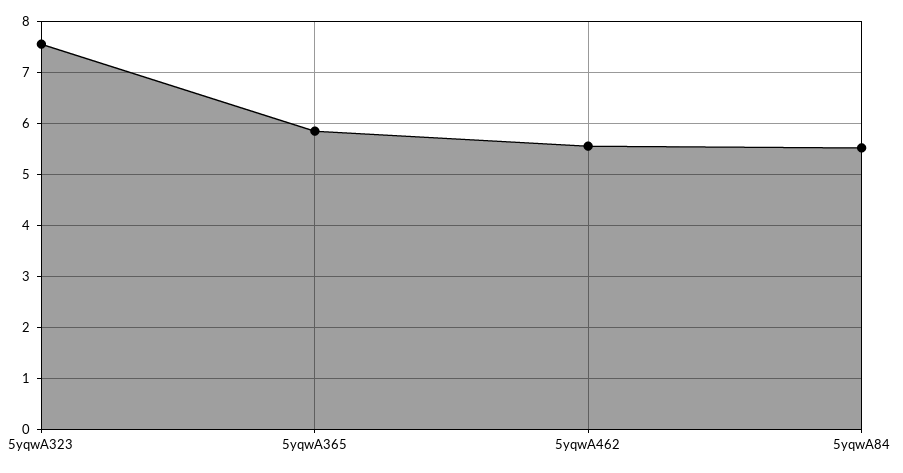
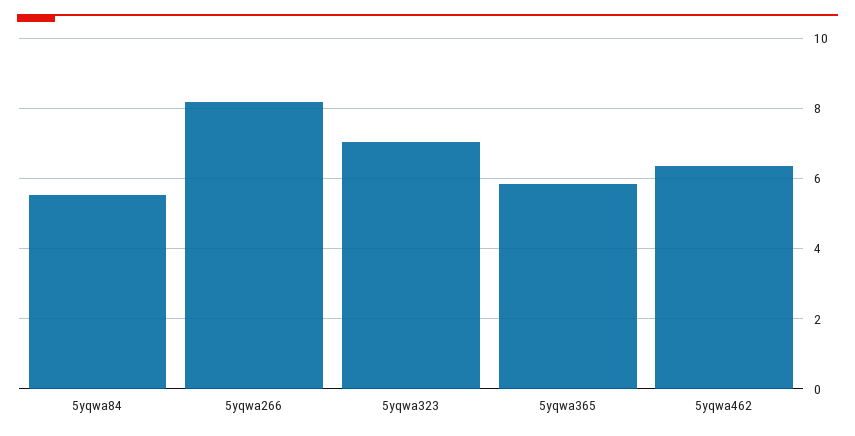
5yqwA323: 7.6 -> 7
5yqwA462: 5.6 -> 6.4
5yqwa266: none -> 8.2

